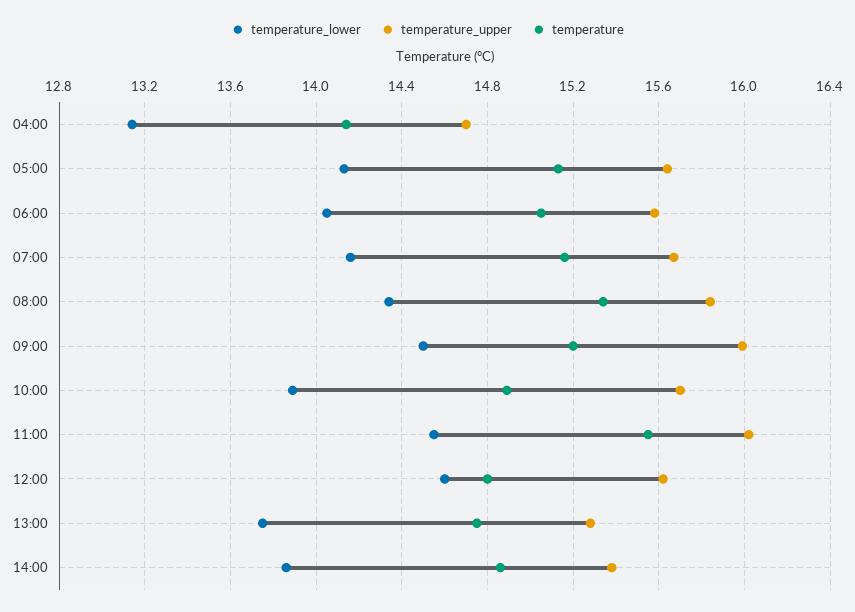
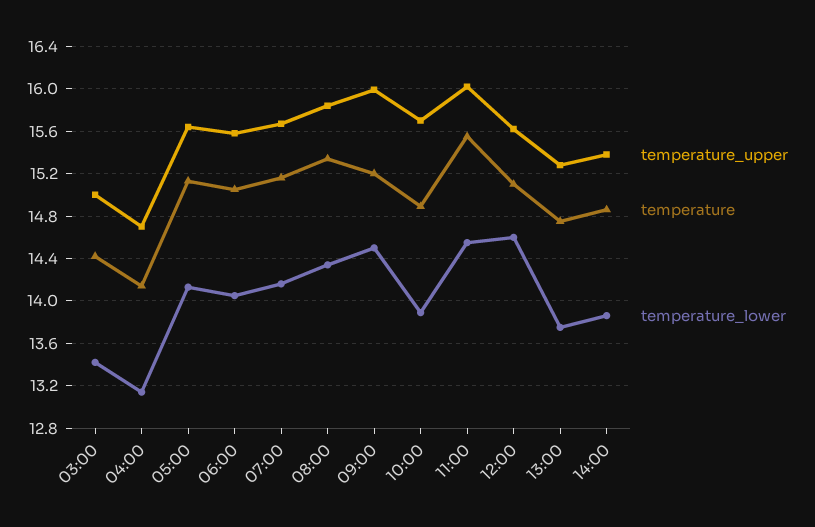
temperature, 12:00: 14.8 -> 15.1
temperature_upper, 03:00: none -> 15
temperature, 03:00: none -> 14.4
temperature_lower, 03:00: none -> 13.4

